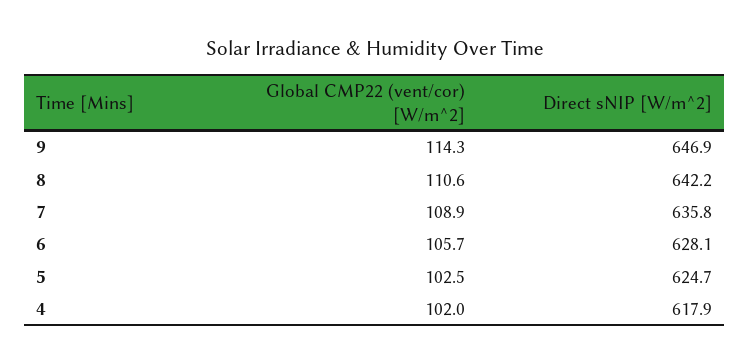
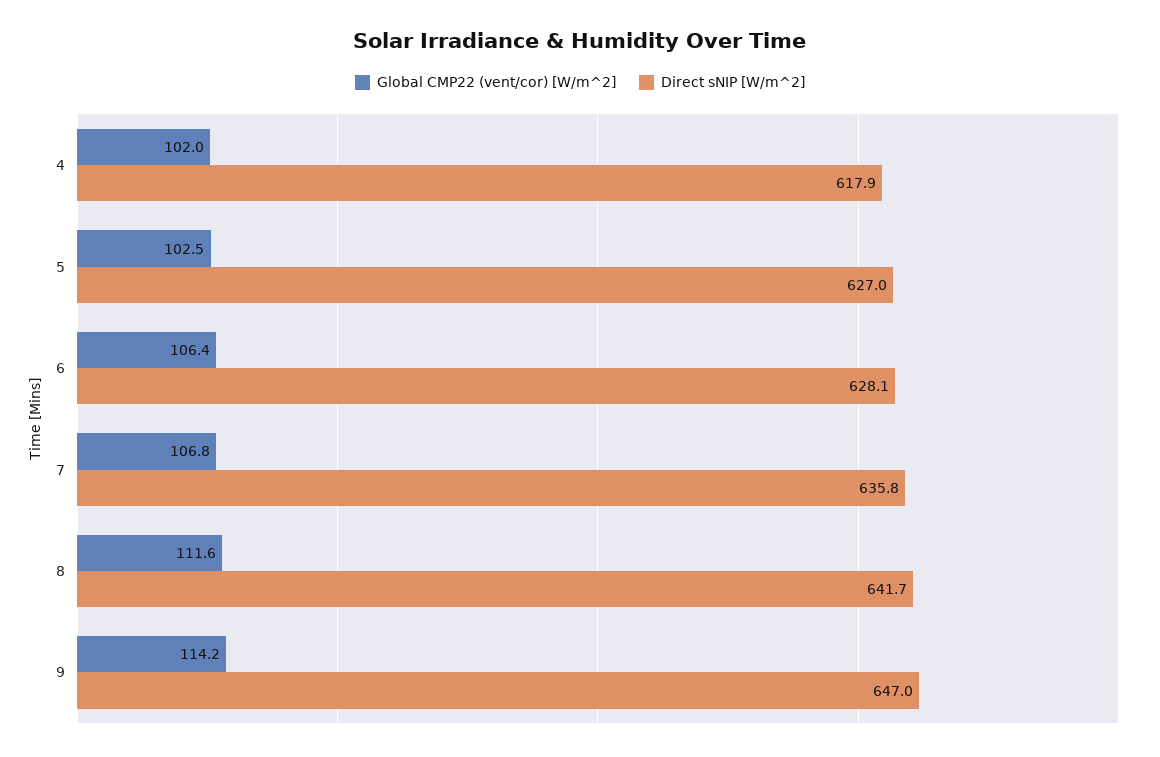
Global CMP22 (vent/cor) [W/m^2], 9: 114.3 -> 114.2
Direct sNIP [W/m^2], 9: 646.9 -> 647
Global CMP22 (vent/cor) [W/m^2], 8: 110.6 -> 111.6
Direct sNIP [W/m^2], 8: 642.2 -> 641.7
Global CMP22 (vent/cor) [W/m^2], 7: 108.9 -> 106.8
Global CMP22 (vent/cor) [W/m^2], 6: 105.7 -> 106.4
Direct sNIP [W/m^2], 5: 624.7 -> 627

